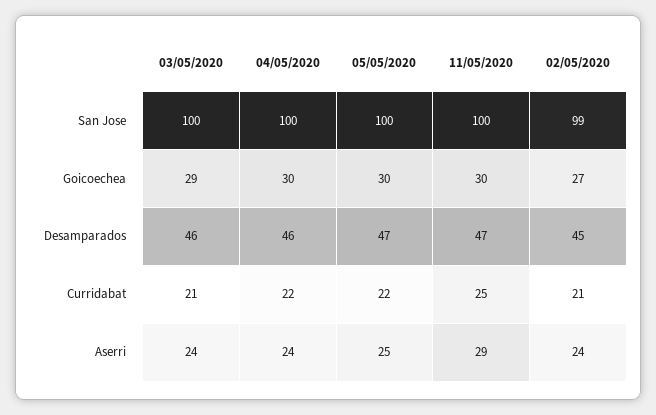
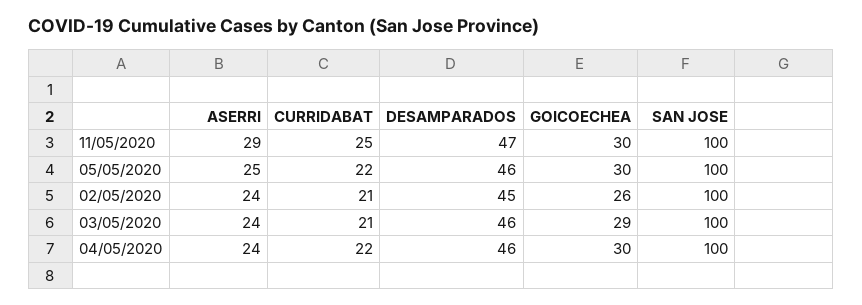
02/05/2020, San Jose: 99 -> 100
02/05/2020, Goicoechea: 27 -> 26
05/05/2020, Desamparados: 47 -> 46

